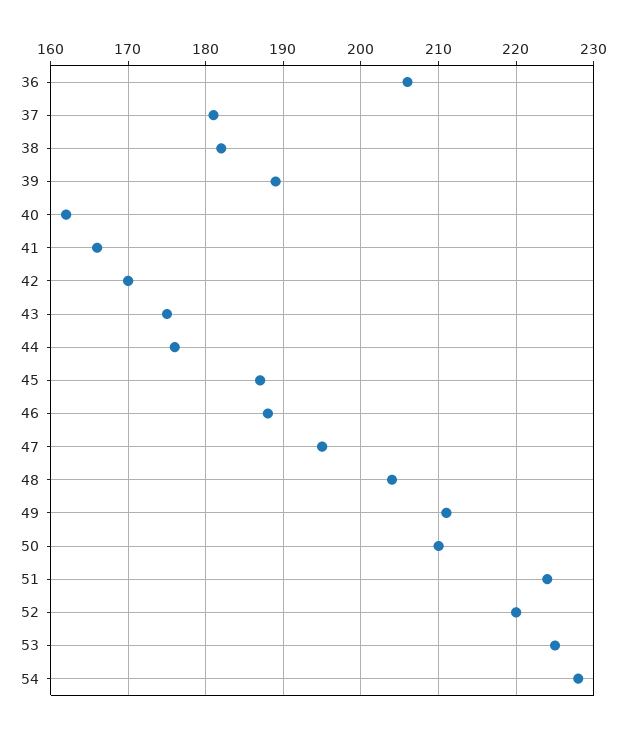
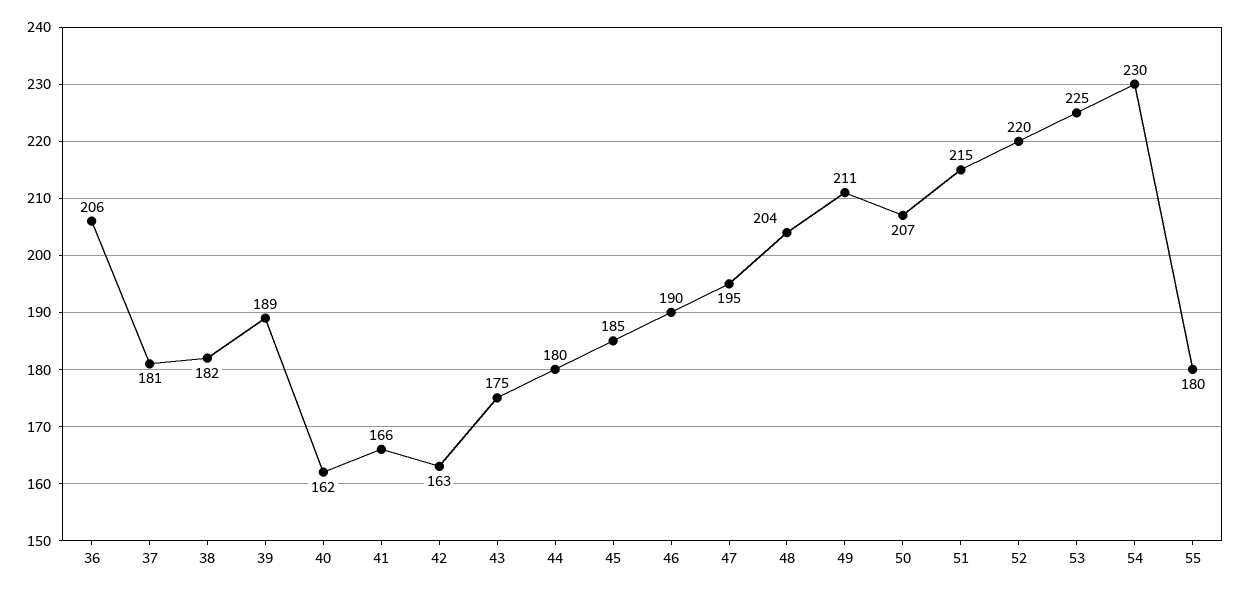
42: 170 -> 163
44: 176 -> 180
45: 187 -> 185
46: 188 -> 190
50: 210 -> 207
51: 224 -> 215
54: 228 -> 230
55: none -> 180

